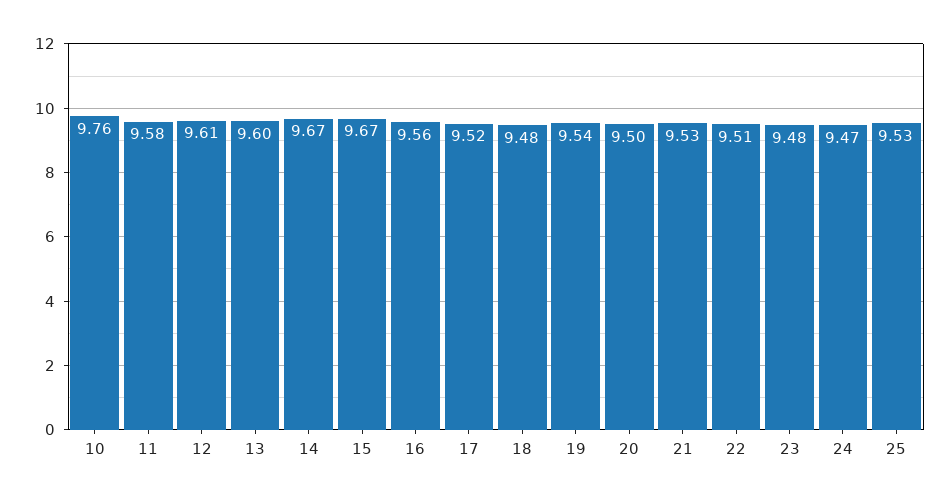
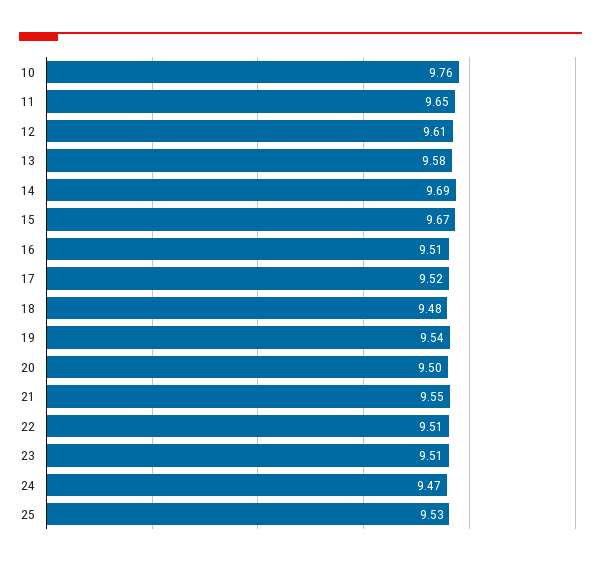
11: 9.58 -> 9.65
13: 9.6 -> 9.58
14: 9.67 -> 9.69
16: 9.56 -> 9.51
21: 9.53 -> 9.55
23: 9.48 -> 9.51

